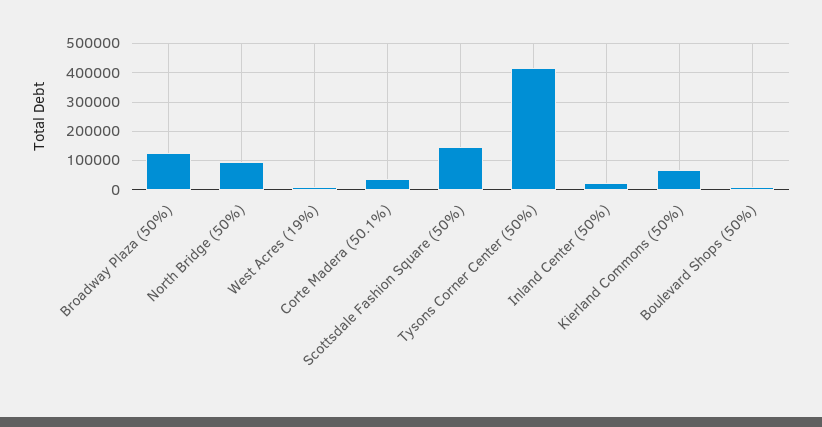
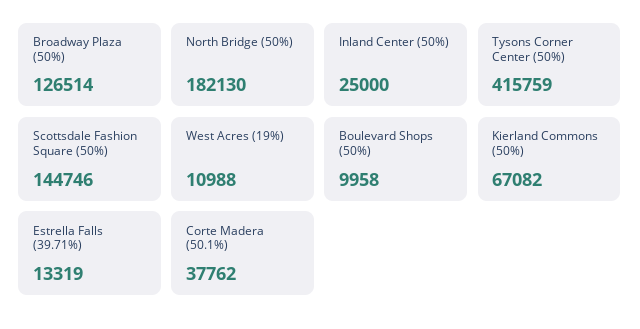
North Bridge (50%): 100000 -> 182130
Estrella Falls (39.71%): none -> 13319

